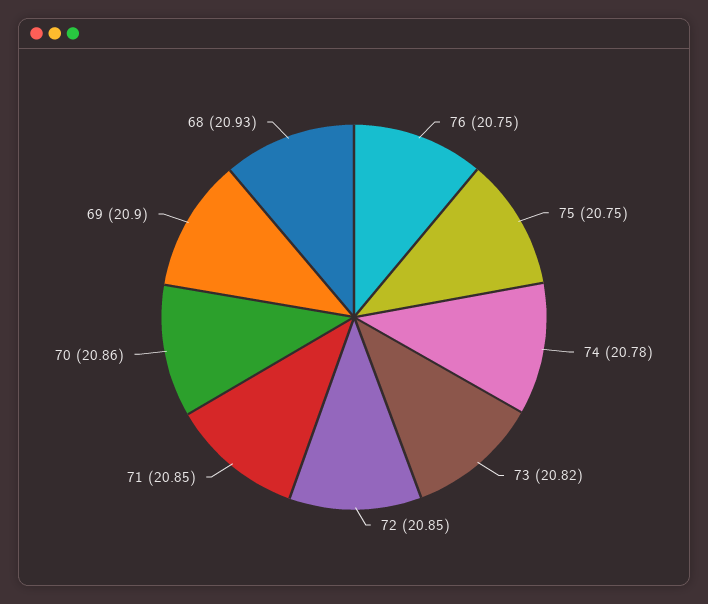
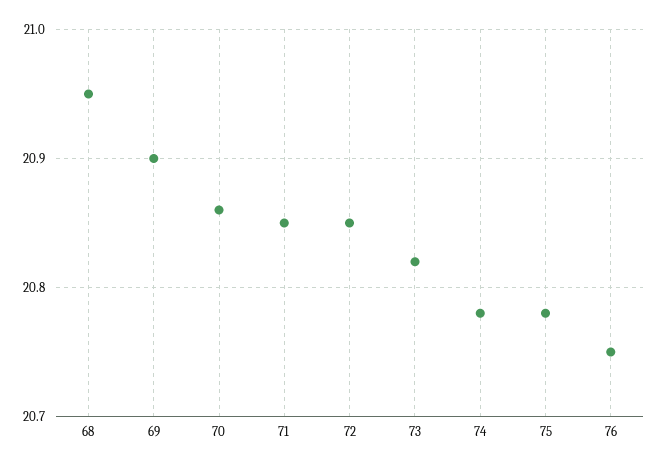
75: 20.75 -> 20.78
68: 20.93 -> 20.95

